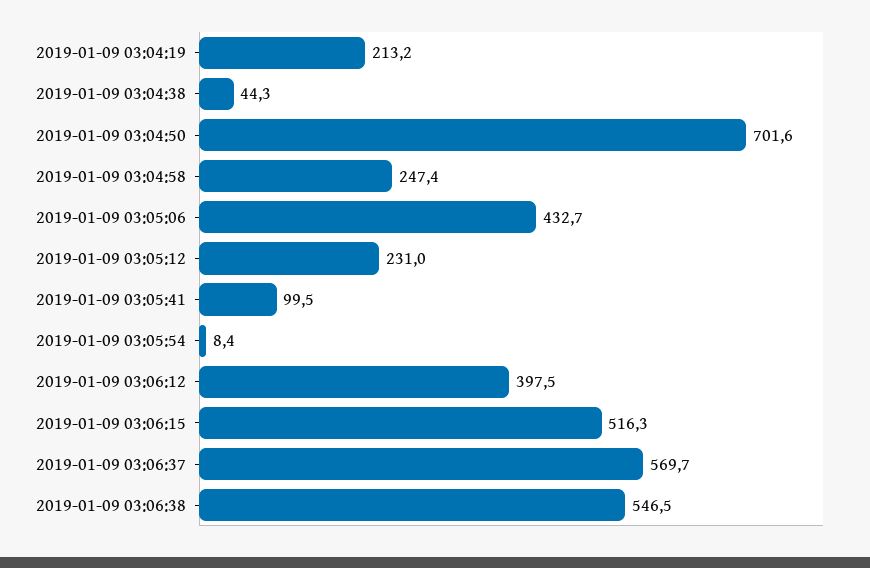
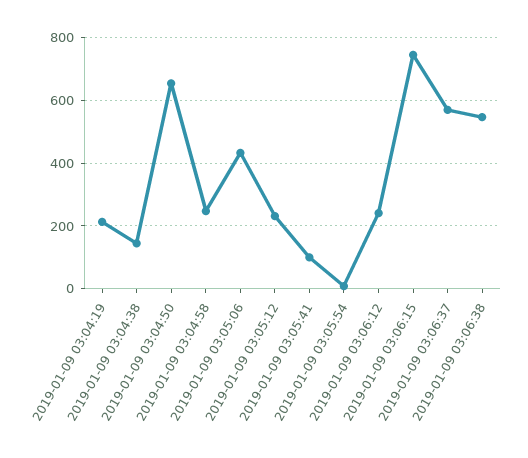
2019-01-09 03:04:38: 44.3 -> 140
2019-01-09 03:04:50: 701.6 -> 660
2019-01-09 03:06:12: 397.5 -> 240
2019-01-09 03:06:15: 516.3 -> 740

